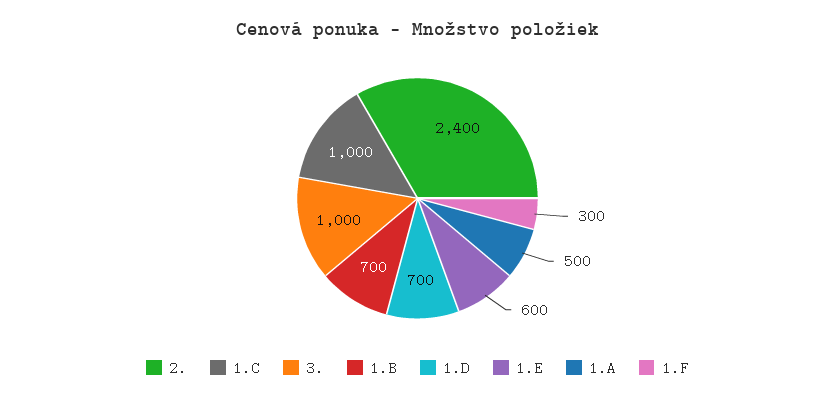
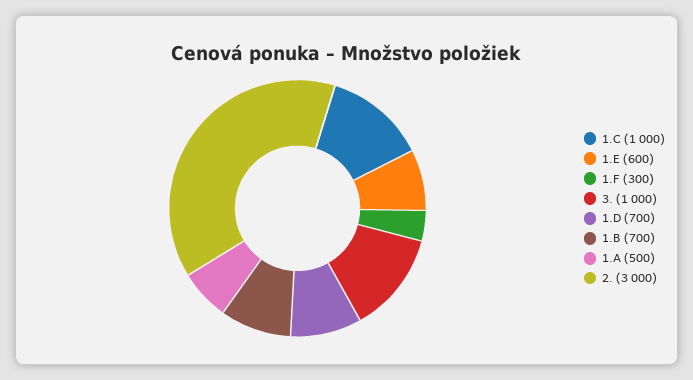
2.: 2400 -> 3000

